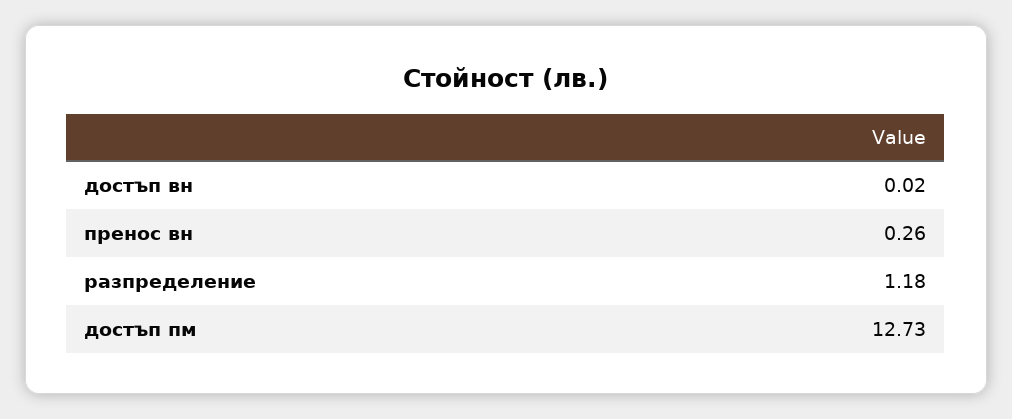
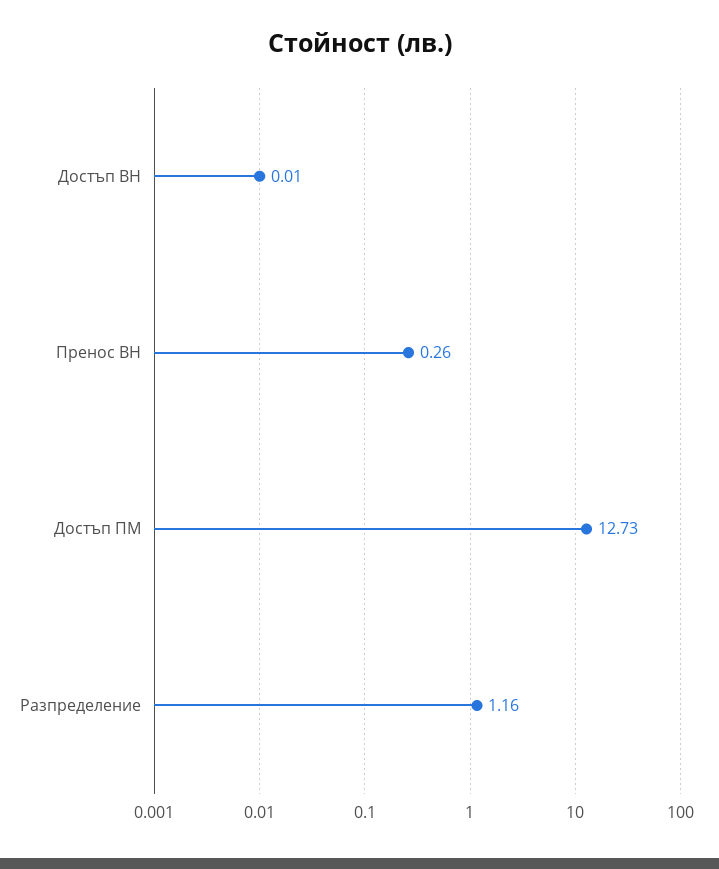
достъп вн: 0.02 -> 0.01
разпределение: 1.18 -> 1.16

